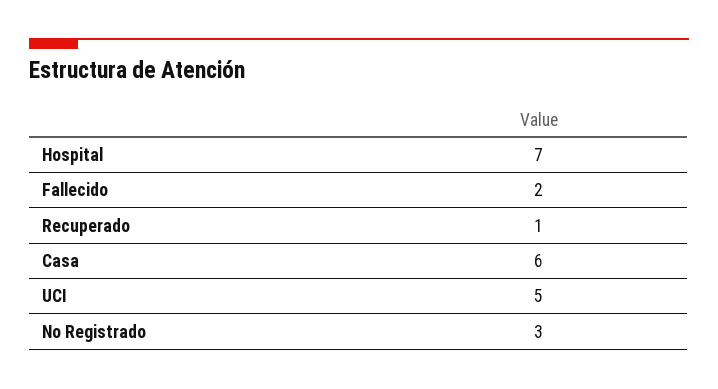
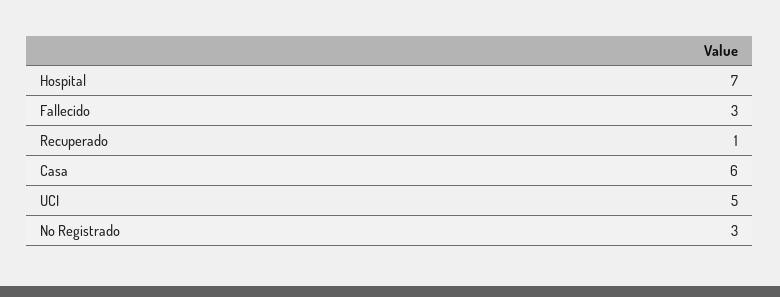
Fallecido: 2 -> 3

